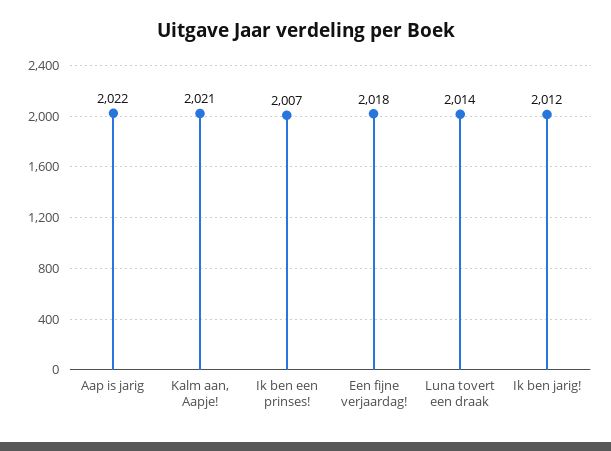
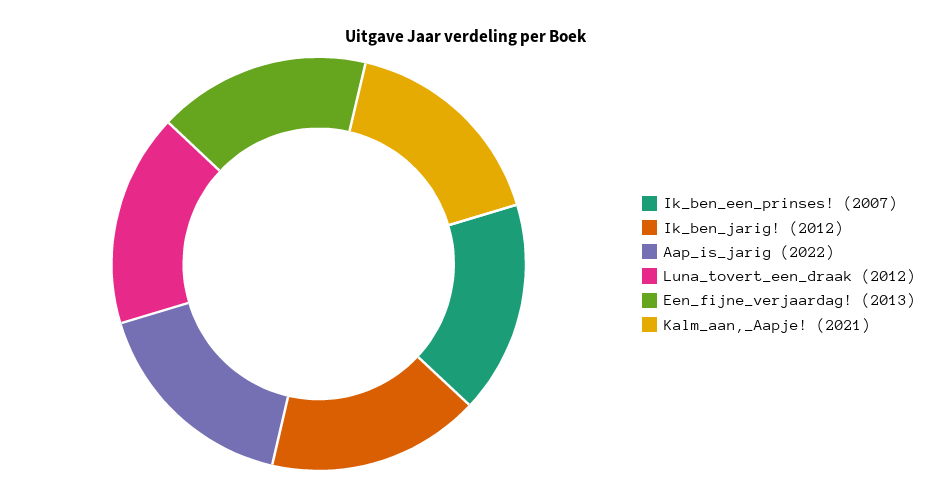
Een fijne verjaardag!: 2018 -> 2013
Luna tovert een draak: 2014 -> 2012

